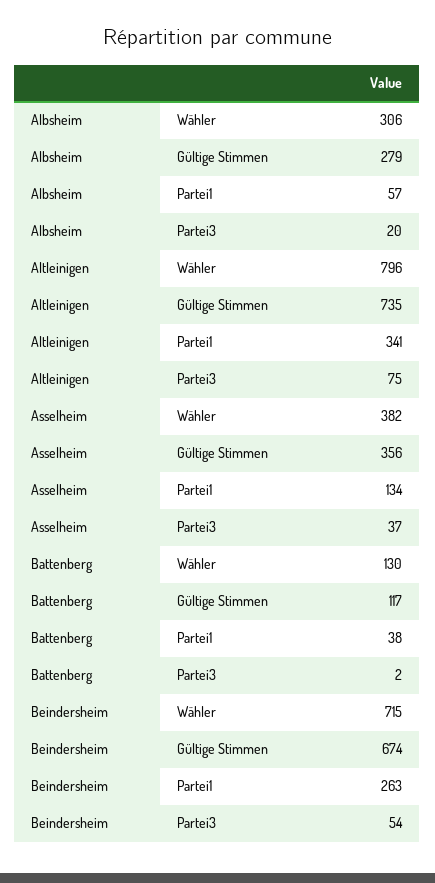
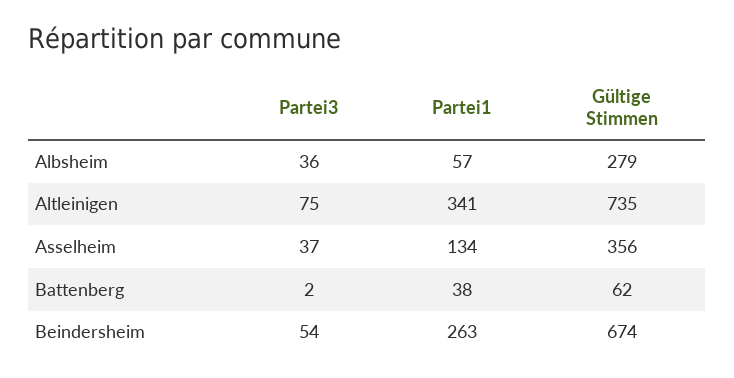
Albsheim, Wähler: 306 -> none
Albsheim, Partei3: 20 -> 36
Altleinigen, Wähler: 796 -> none
Asselheim, Wähler: 382 -> none
Battenberg, Wähler: 130 -> none
Battenberg, Gültige Stimmen: 117 -> 62
Beindersheim, Wähler: 715 -> none

